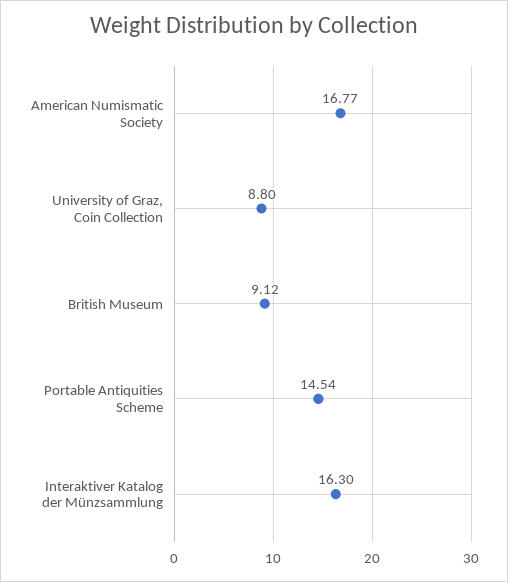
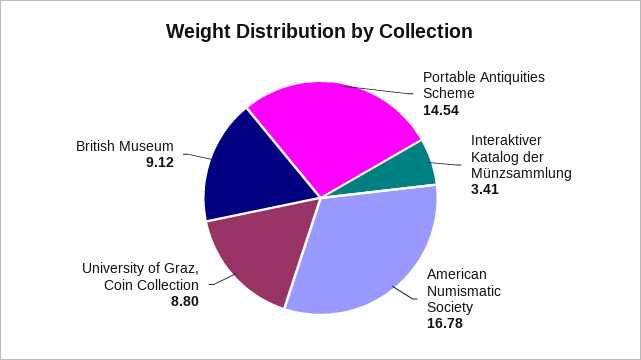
American Numismatic Society: 16.77 -> 16.78
Interaktiver Katalog der Münzsammlung: 16.3 -> 3.41

